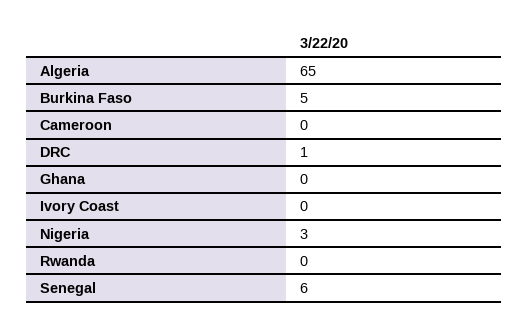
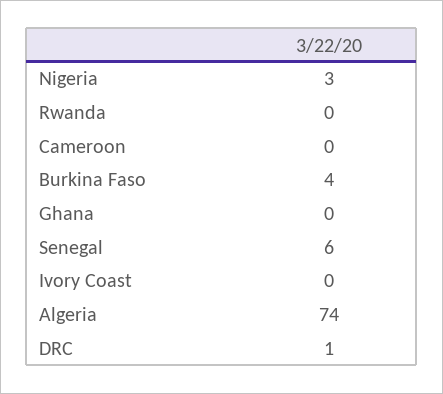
Algeria: 65 -> 74
Burkina Faso: 5 -> 4

